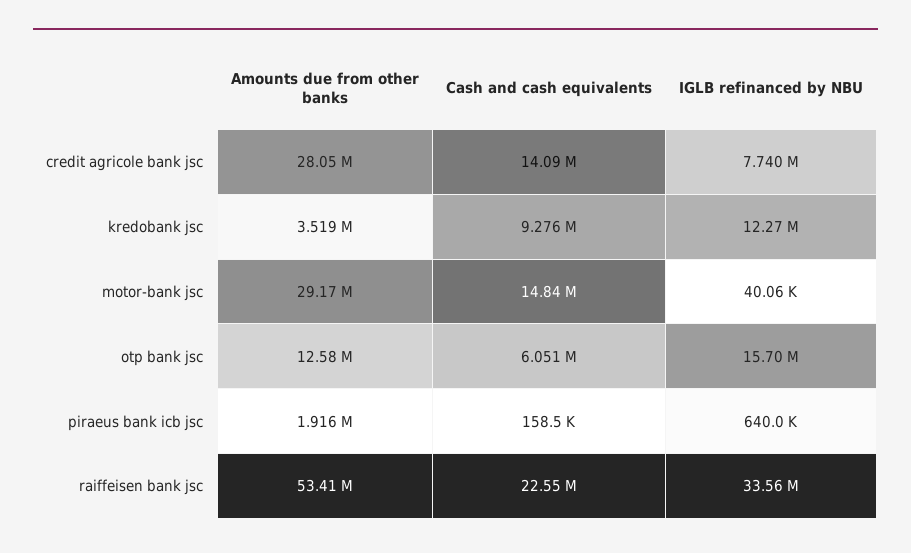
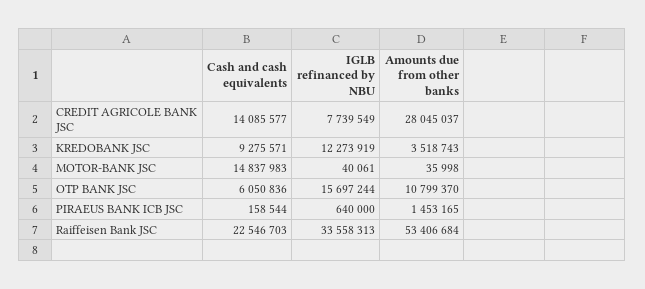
Amounts due from other banks, motor-bank jsc: 29170000 -> 35998
Amounts due from other banks, otp bank jsc: 12580000 -> 10799370
Amounts due from other banks, piraeus bank icb jsc: 1916000 -> 1453165

